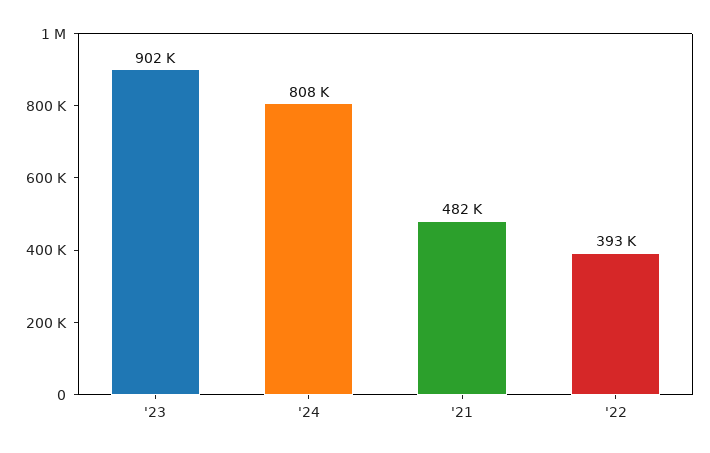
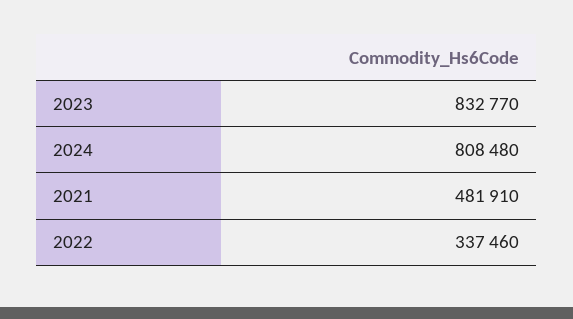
'23: 902000 -> 832770
'22: 393000 -> 337460

